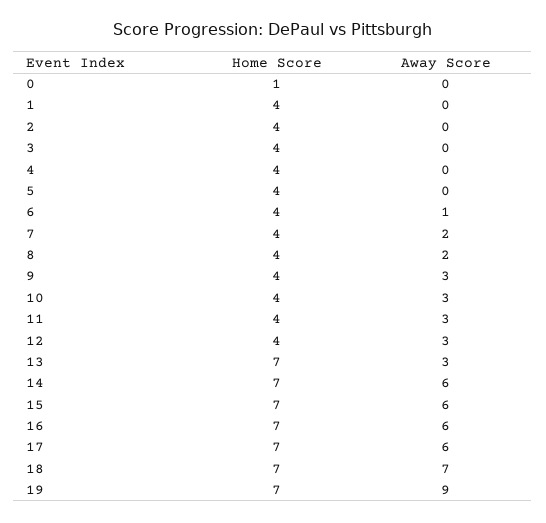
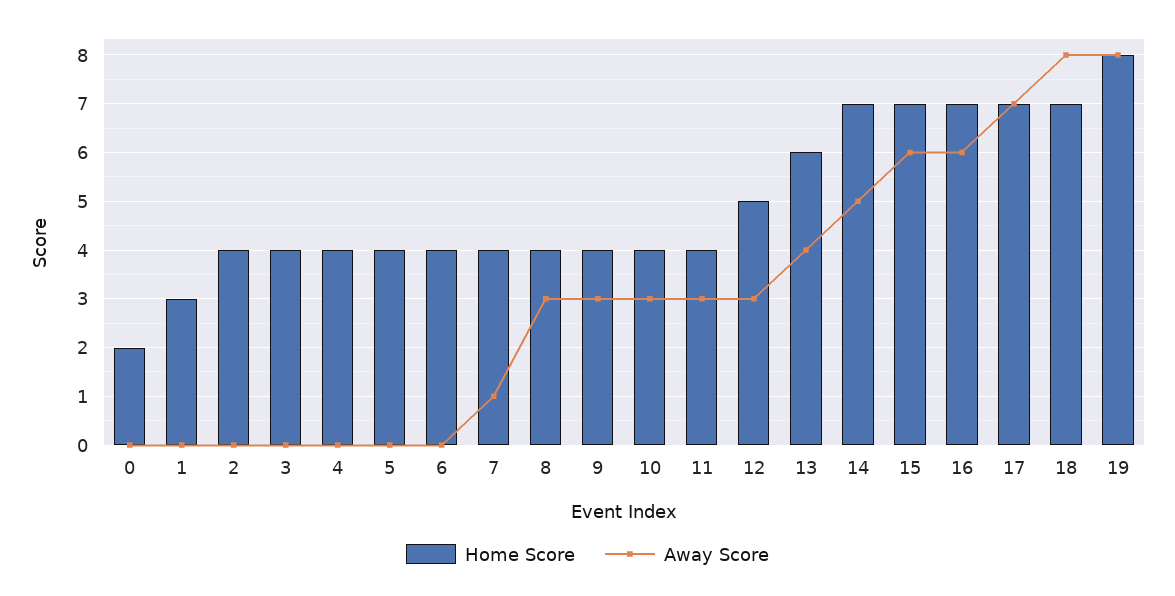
Home Score, 0: 1 -> 2
Home Score, 1: 4 -> 3
Away Score, 6: 1 -> 0
Away Score, 7: 2 -> 1
Away Score, 8: 2 -> 3
Home Score, 12: 4 -> 5
Home Score, 13: 7 -> 6
Away Score, 13: 3 -> 4
Away Score, 14: 6 -> 5
Away Score, 17: 6 -> 7
Away Score, 18: 7 -> 8
Home Score, 19: 7 -> 8
Away Score, 19: 9 -> 8

